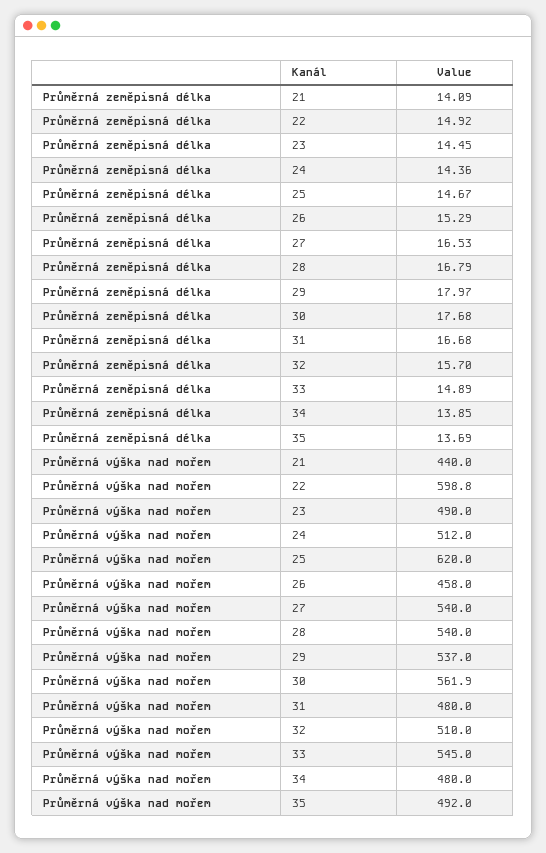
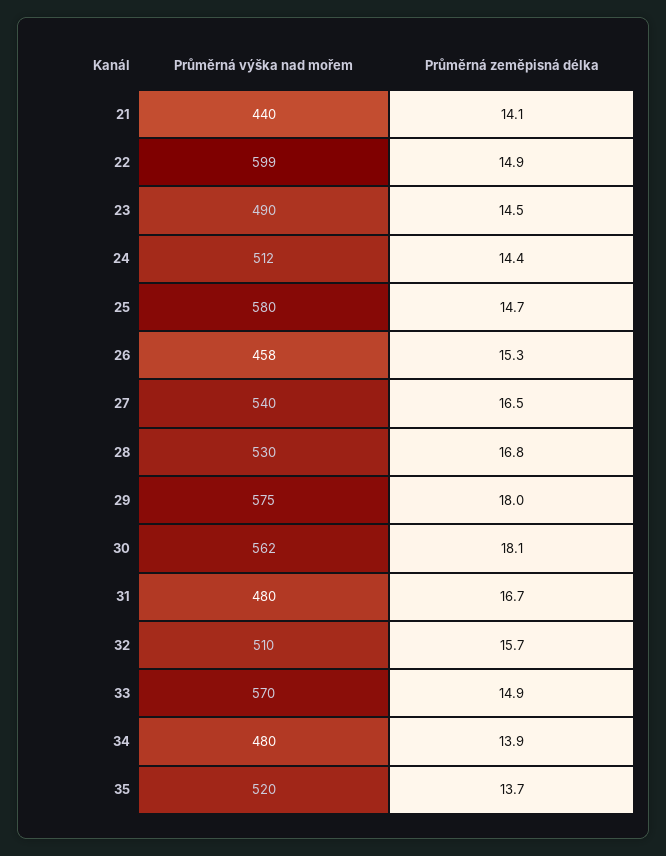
Průměrná zeměpisná délka, 30: 17.68 -> 18.1
Průměrná výška nad mořem, 25: 620 -> 580
Průměrná výška nad mořem, 28: 540 -> 530
Průměrná výška nad mořem, 29: 537 -> 575
Průměrná výška nad mořem, 33: 545 -> 570
Průměrná výška nad mořem, 35: 492 -> 520

